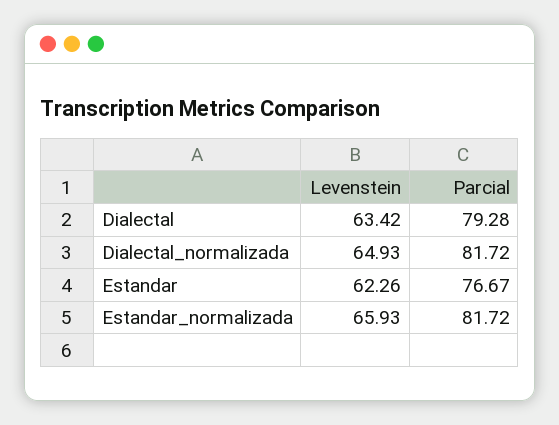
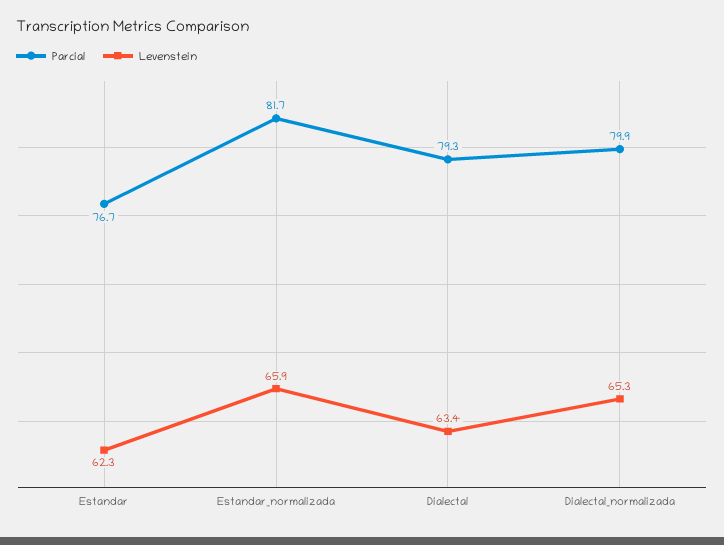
Levenstein, Dialectal_normalizada: 64.93 -> 65.3
Parcial, Dialectal_normalizada: 81.72 -> 79.9

